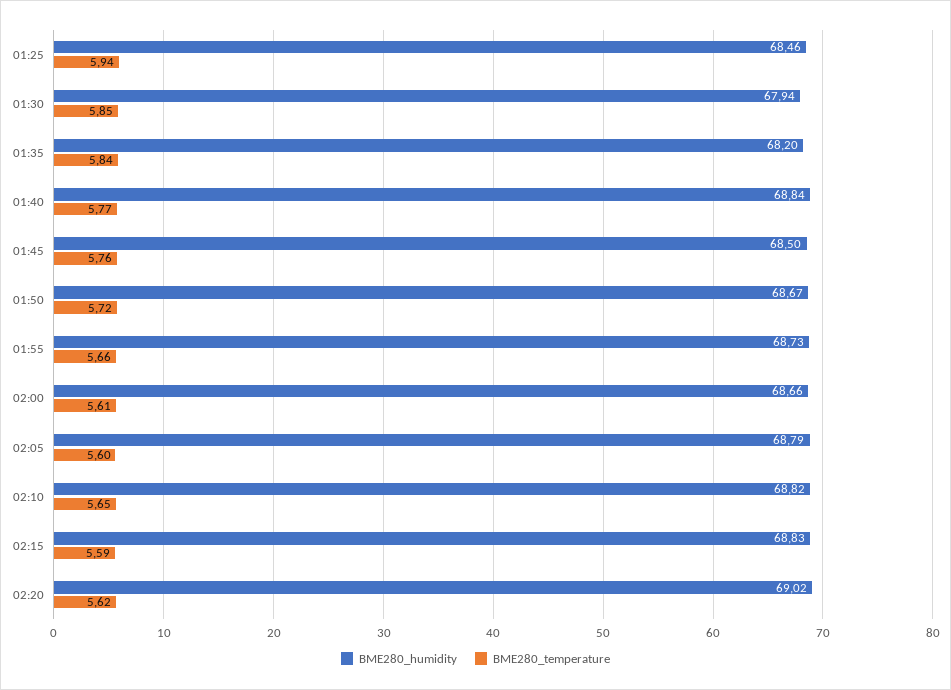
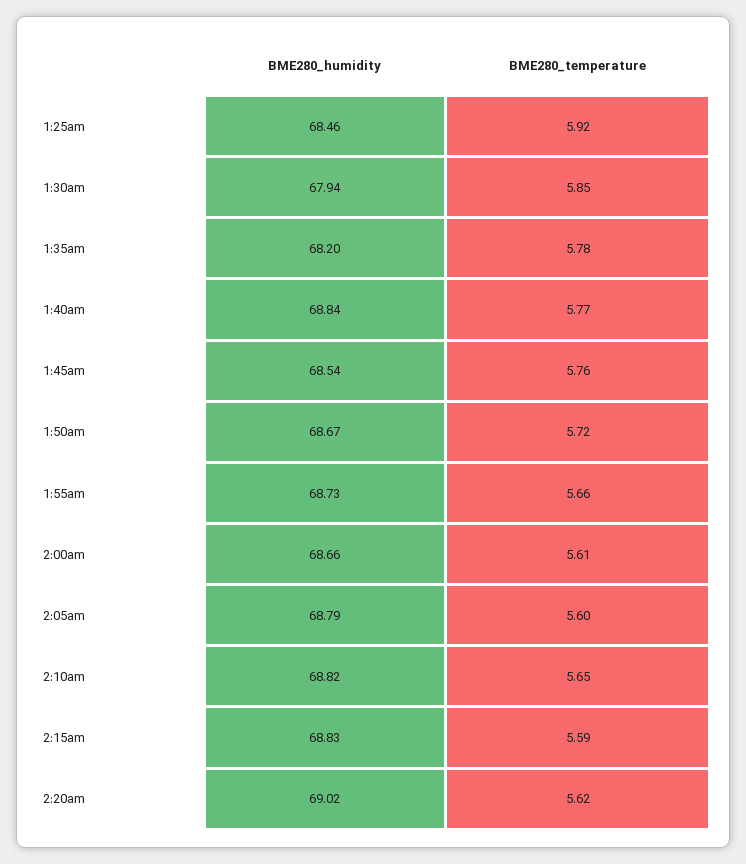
BME280_temperature, 01:25: 5.94 -> 5.92
BME280_temperature, 01:35: 5.84 -> 5.78
BME280_humidity, 01:45: 68.5 -> 68.54

